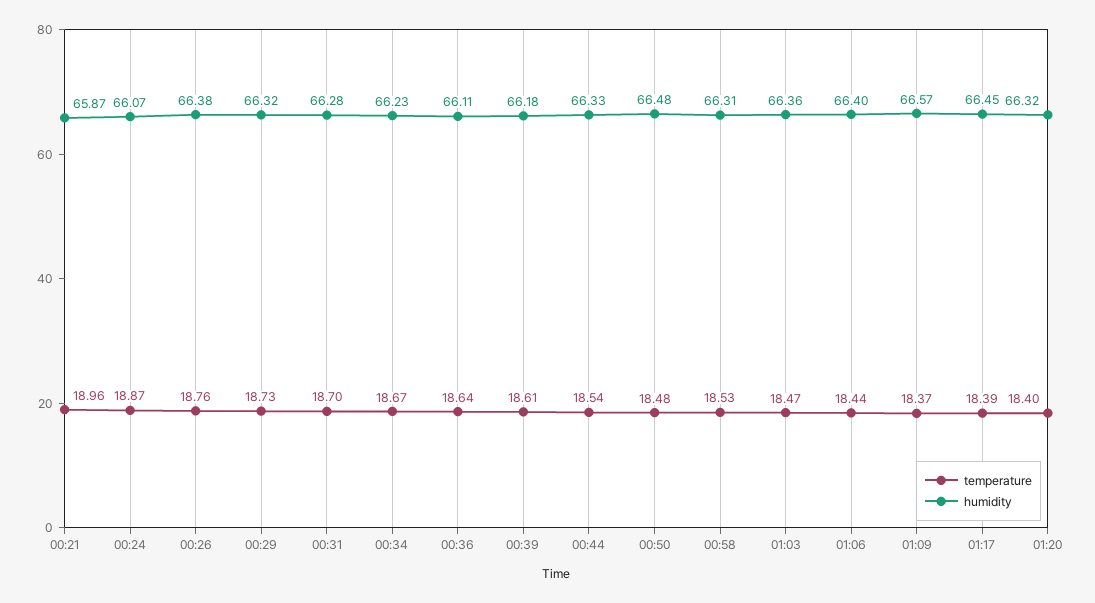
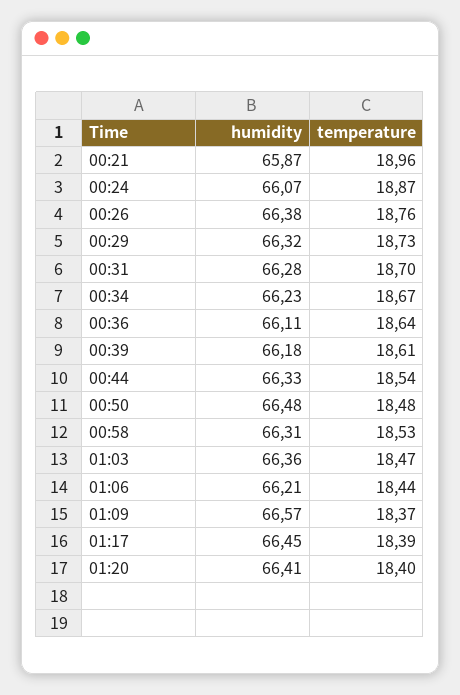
humidity, 01:06: 66.4 -> 66.21
humidity, 01:20: 66.32 -> 66.41

